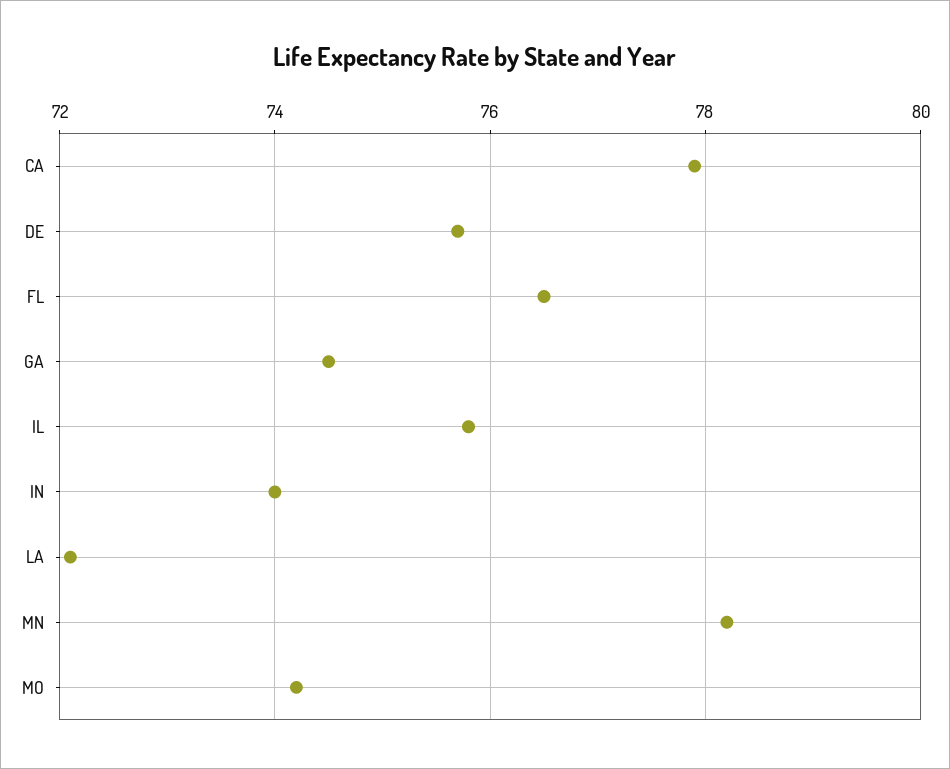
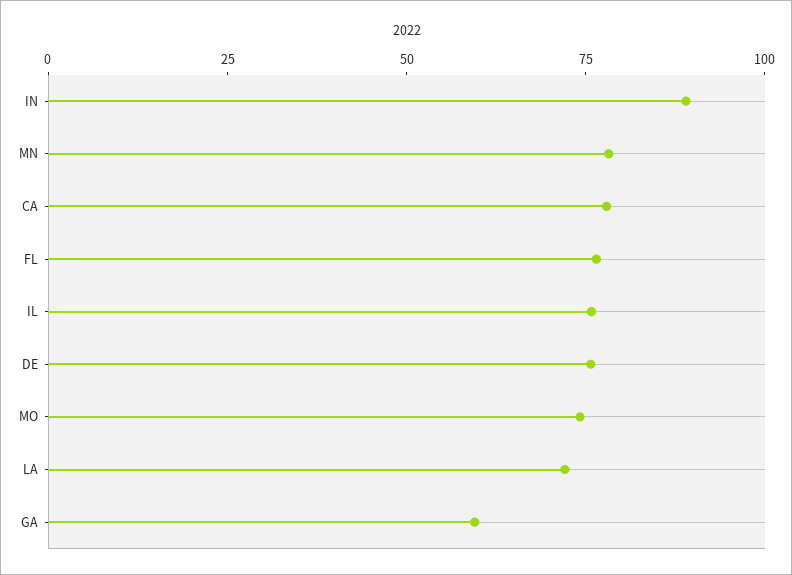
GA: 74.5 -> 60
IN: 74 -> 90

